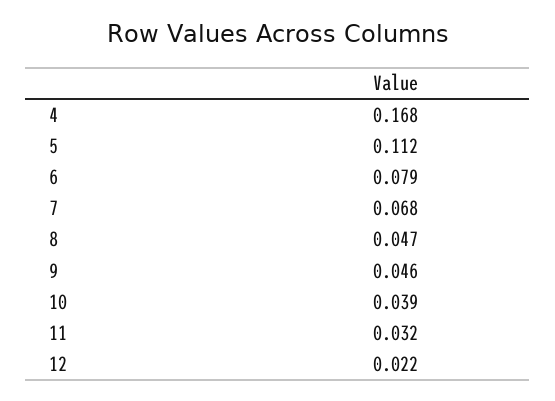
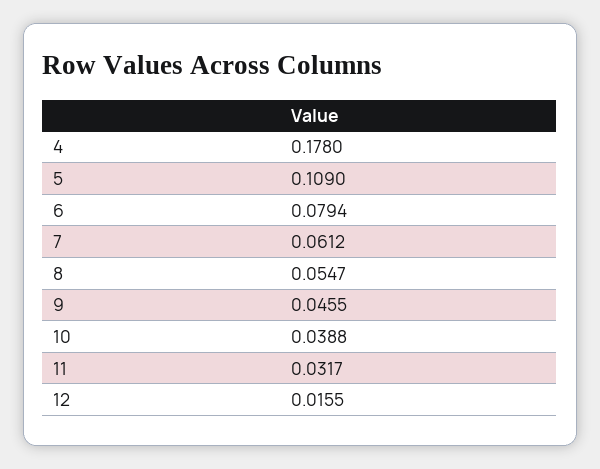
4: 0.168 -> 0.178
5: 0.112 -> 0.109
7: 0.068 -> 0.0612
8: 0.047 -> 0.0547
12: 0.022 -> 0.0155

